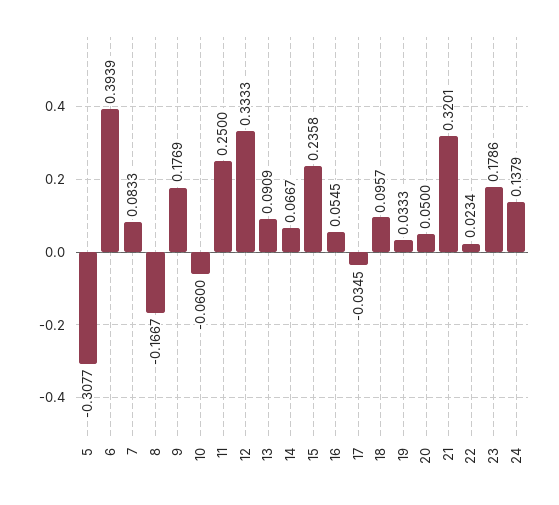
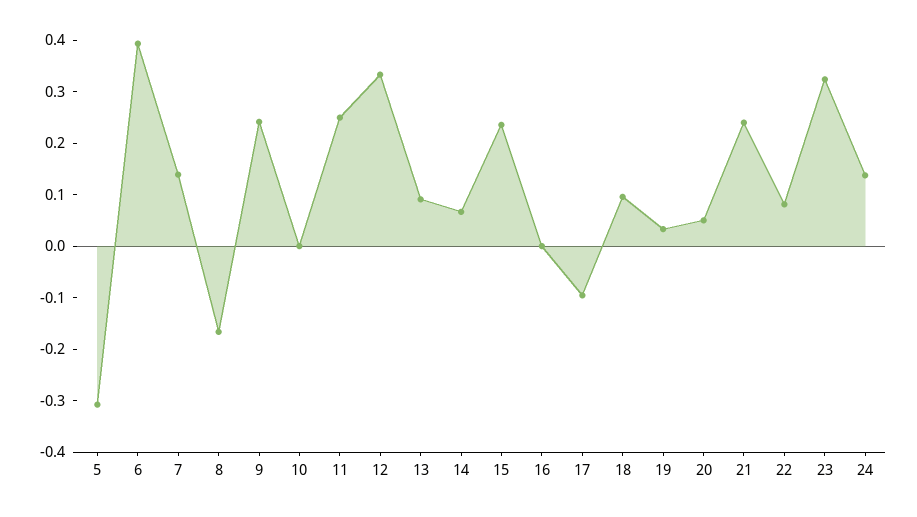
7: 0.0833 -> 0.14
9: 0.1769 -> 0.24
10: -0.06 -> 0
16: 0.0545 -> 0
17: -0.0345 -> -0.1
21: 0.3201 -> 0.24
22: 0.0234 -> 0.08
23: 0.1786 -> 0.32

